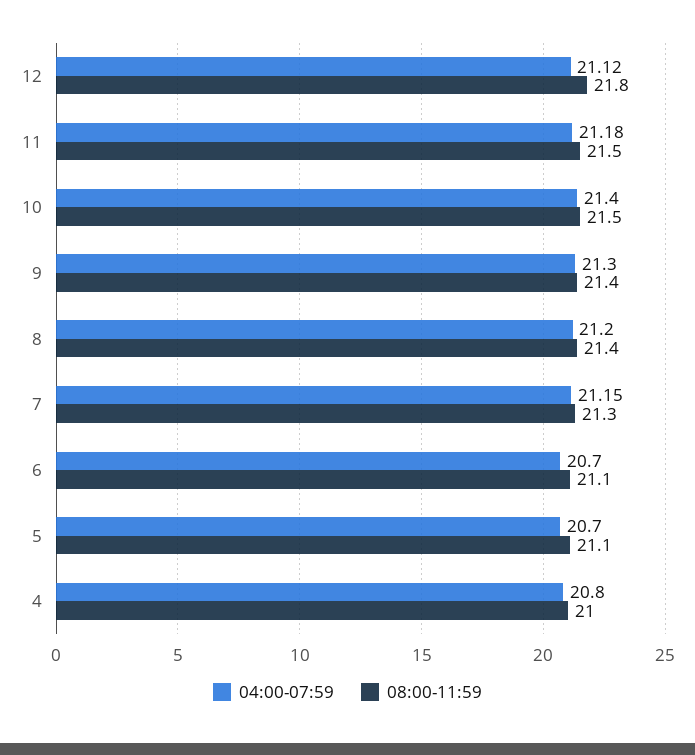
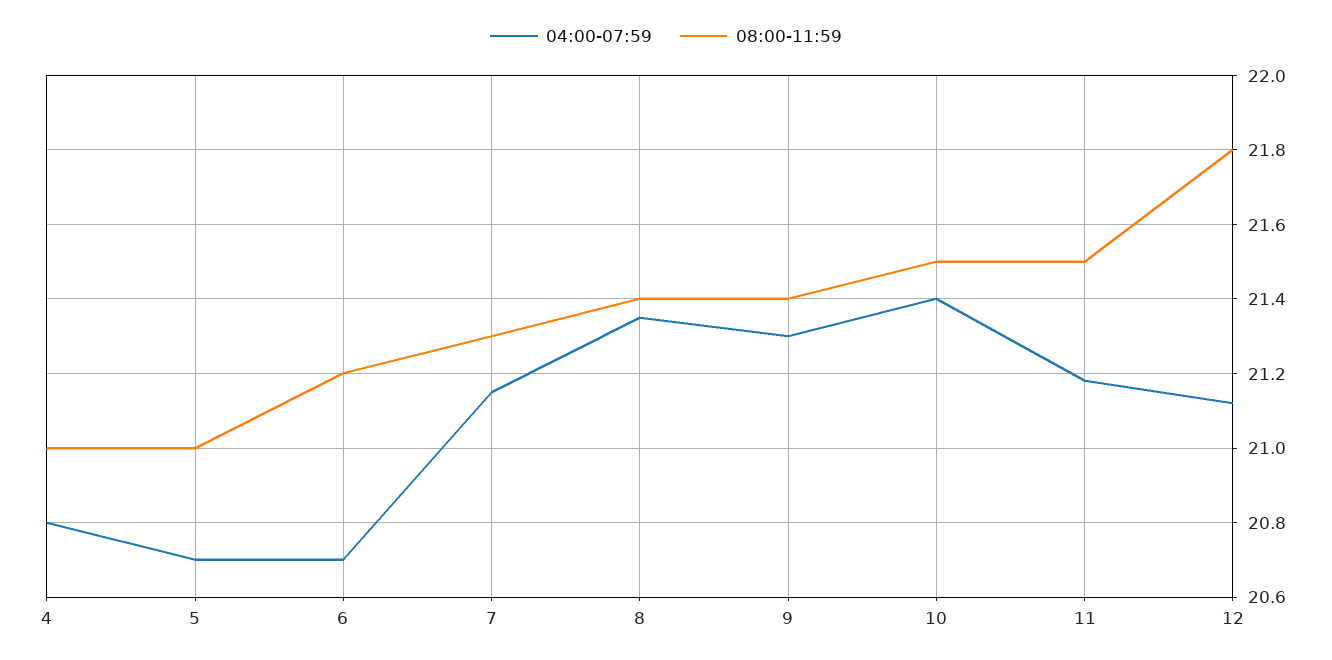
04:00-07:59, 8: 21.2 -> 21.35
08:00-11:59, 6: 21.1 -> 21.2
08:00-11:59, 5: 21.1 -> 21

